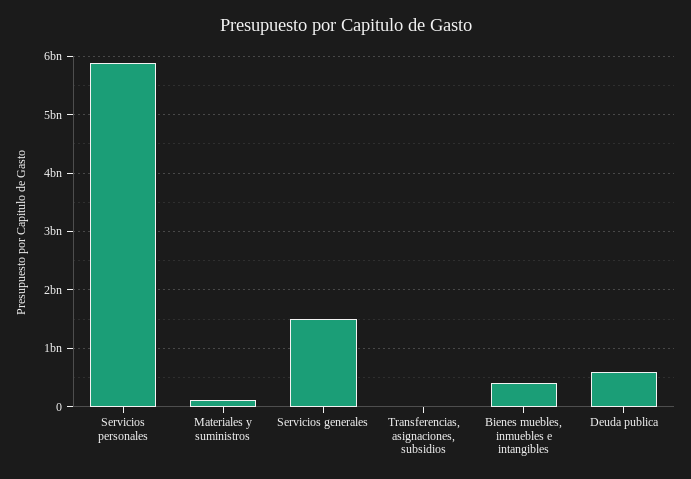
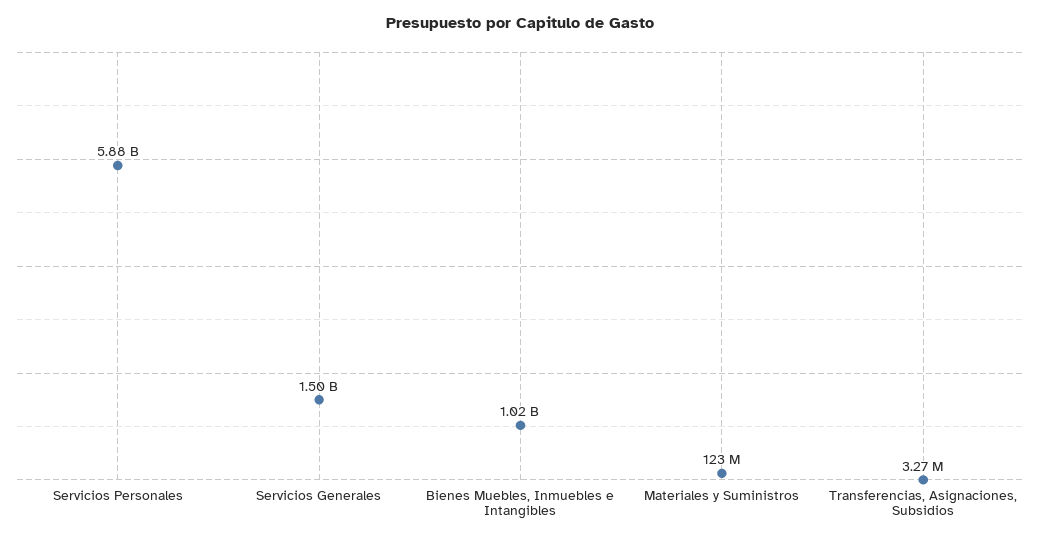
Bienes muebles, inmuebles e intangibles: 400000000 -> 1020000000
Deuda publica: 600000000 -> none

